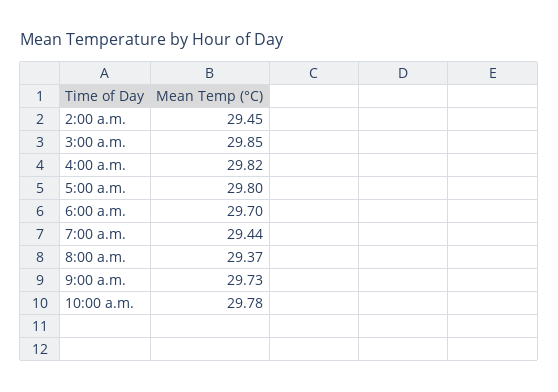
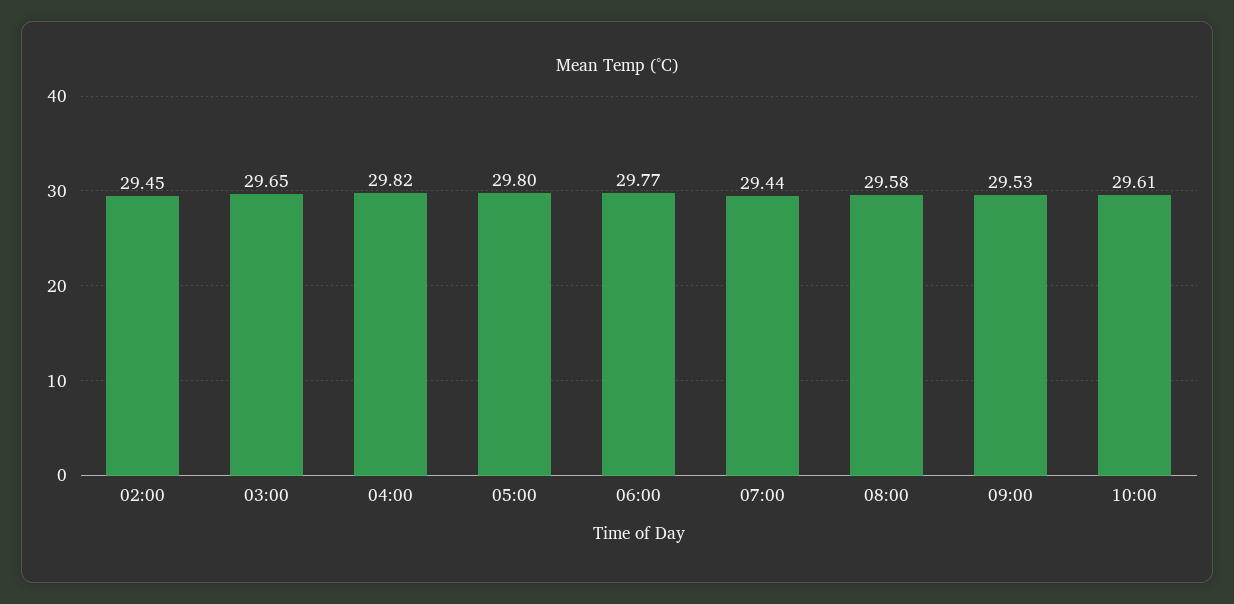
3:00 a.m.: 29.85 -> 29.65
6:00 a.m.: 29.7 -> 29.77
8:00 a.m.: 29.37 -> 29.58
9:00 a.m.: 29.73 -> 29.53
10:00 a.m.: 29.78 -> 29.61

